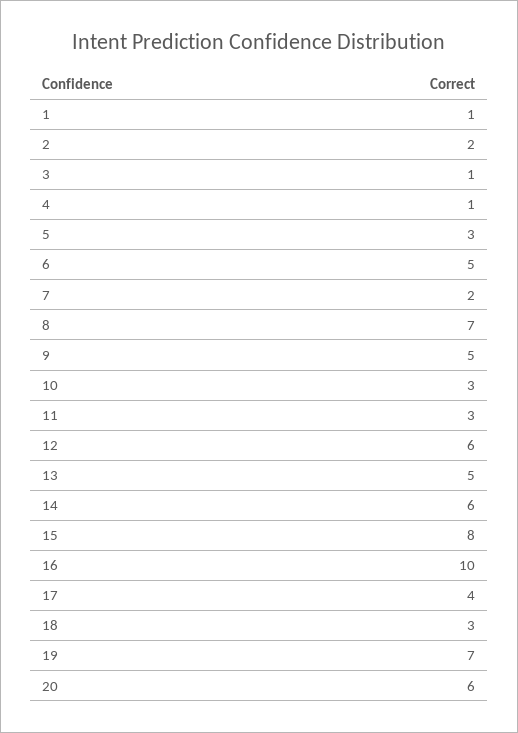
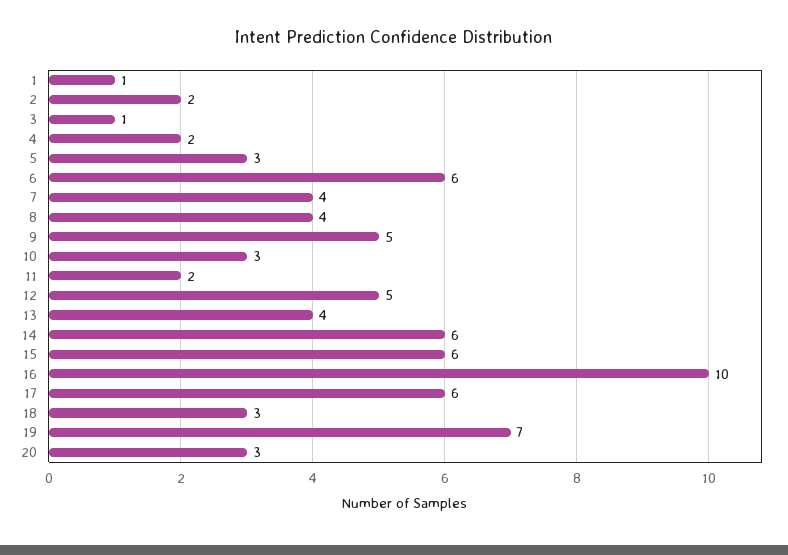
4: 1 -> 2
6: 5 -> 6
7: 2 -> 4
8: 7 -> 4
11: 3 -> 2
12: 6 -> 5
13: 5 -> 4
15: 8 -> 6
17: 4 -> 6
20: 6 -> 3

